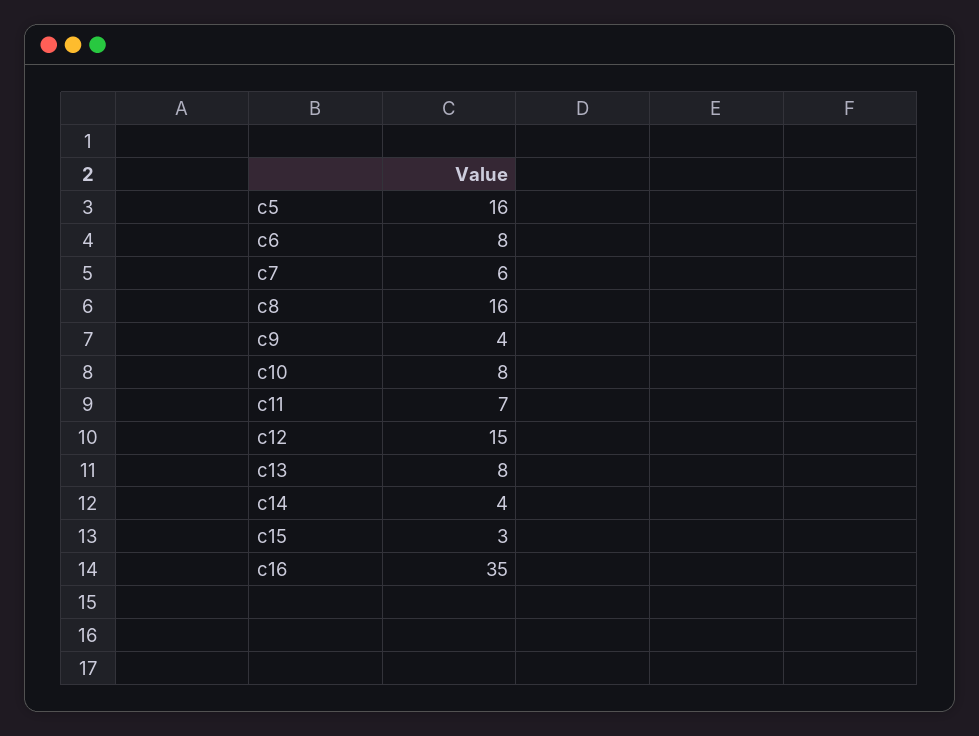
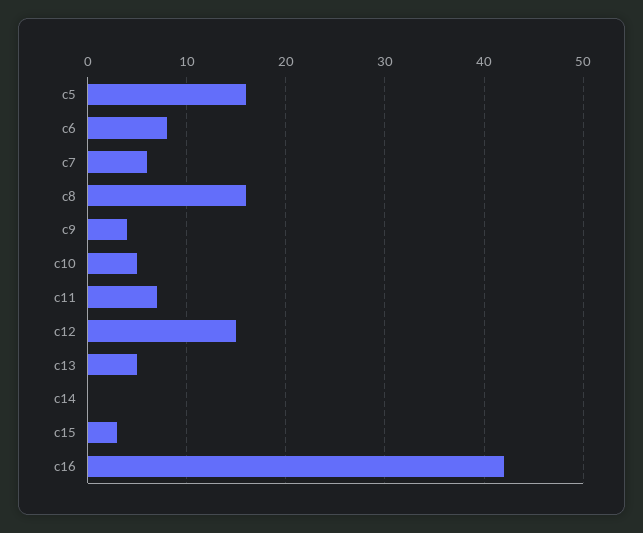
c10: 8 -> 5
c13: 8 -> 5
c14: 4 -> 0
c16: 35 -> 42

